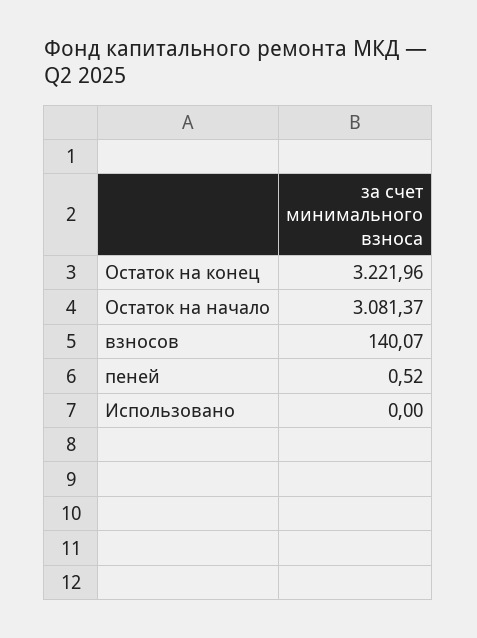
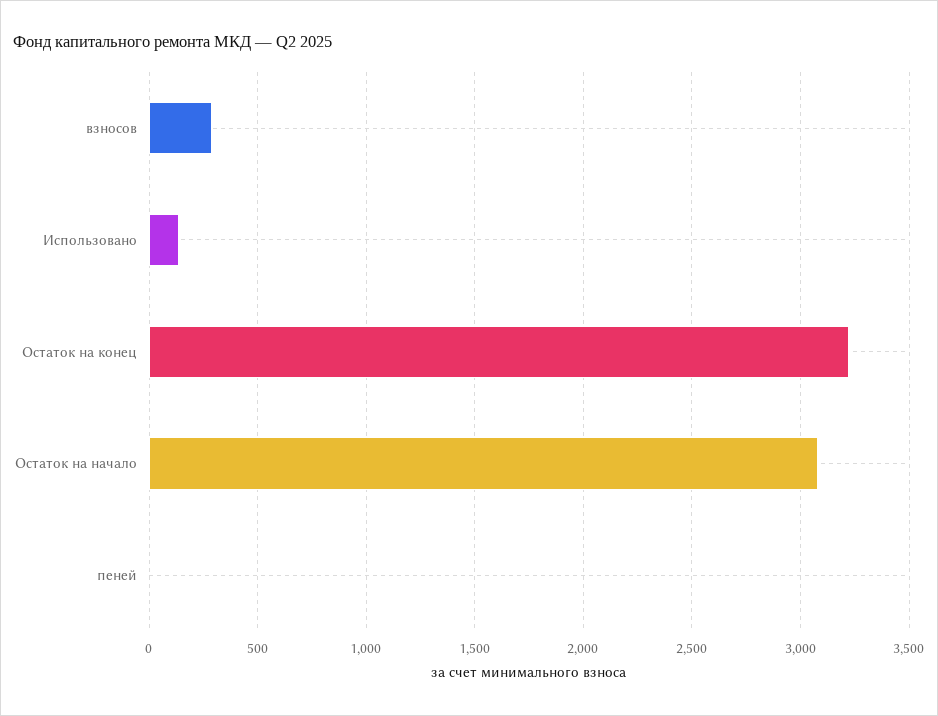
взносов: 140.07 -> 300
Использовано: 0 -> 150

